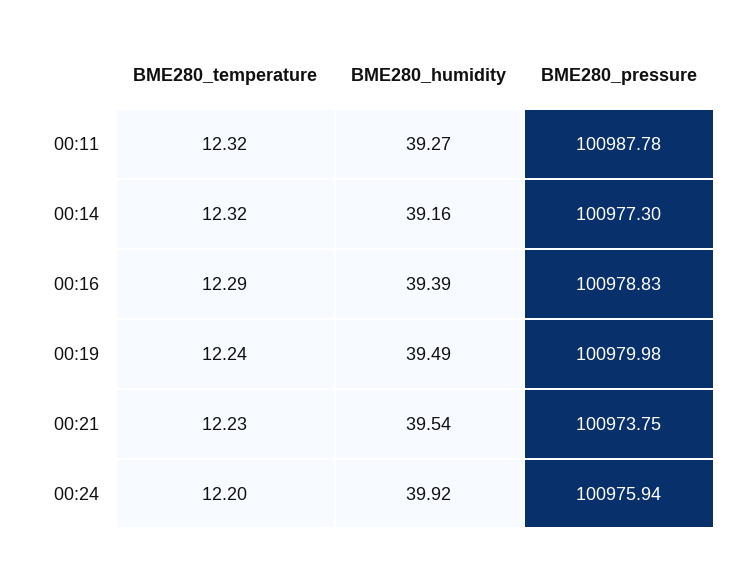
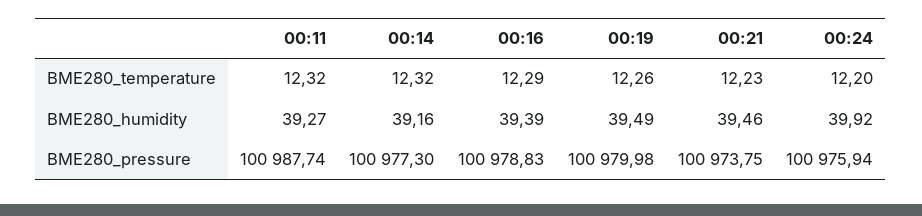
BME280_pressure, 00:11: 100987.78 -> 100987.74
BME280_temperature, 00:19: 12.24 -> 12.26
BME280_humidity, 00:21: 39.54 -> 39.46

